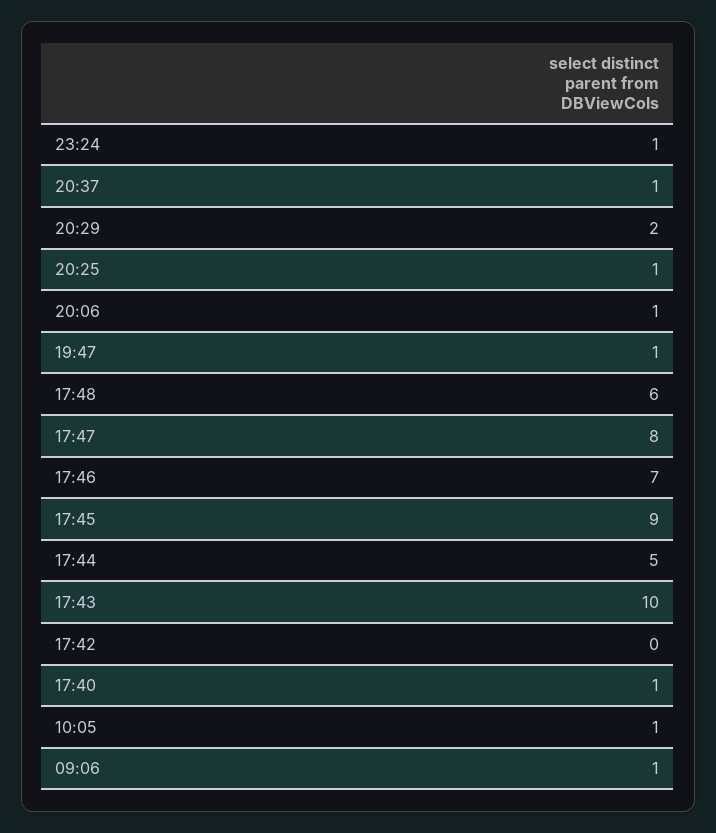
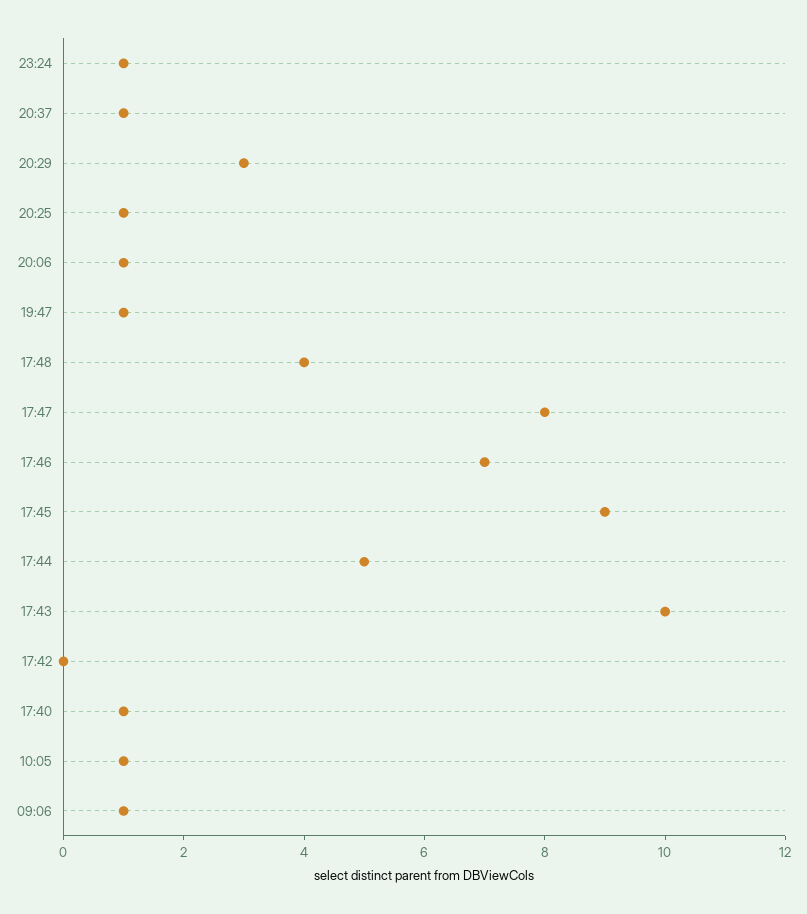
20:29: 2 -> 3
17:48: 6 -> 4

